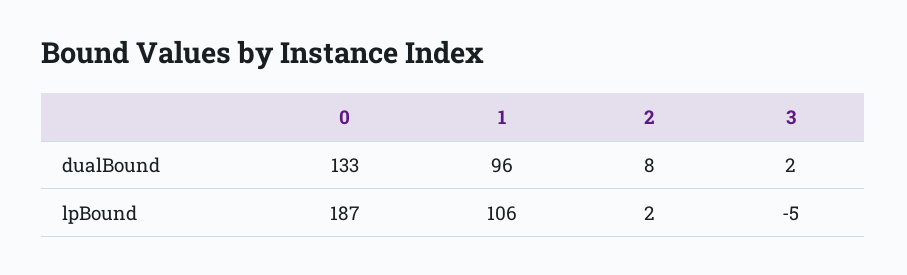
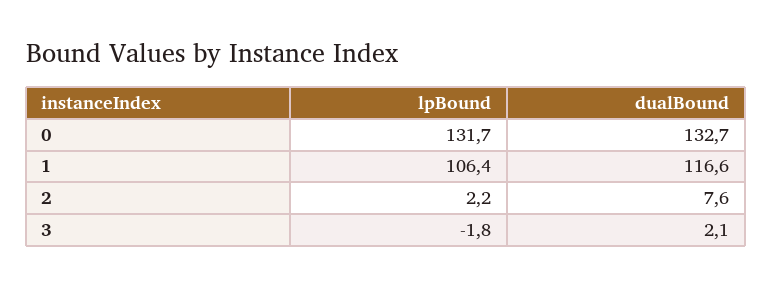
1, dualBound: 96 -> 116.6
0, lpBound: 187 -> 131.7
3, lpBound: -5 -> -1.8

